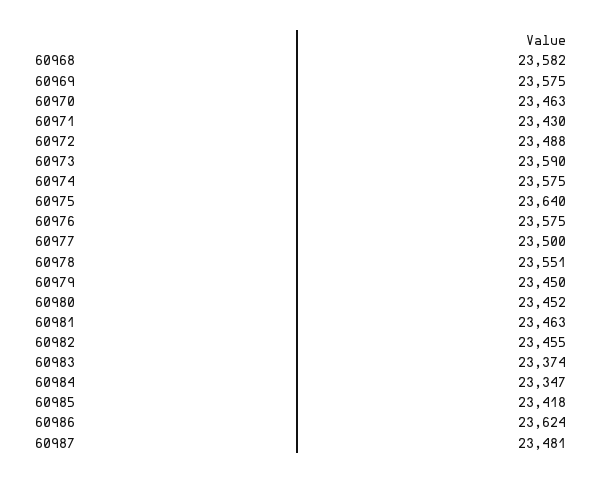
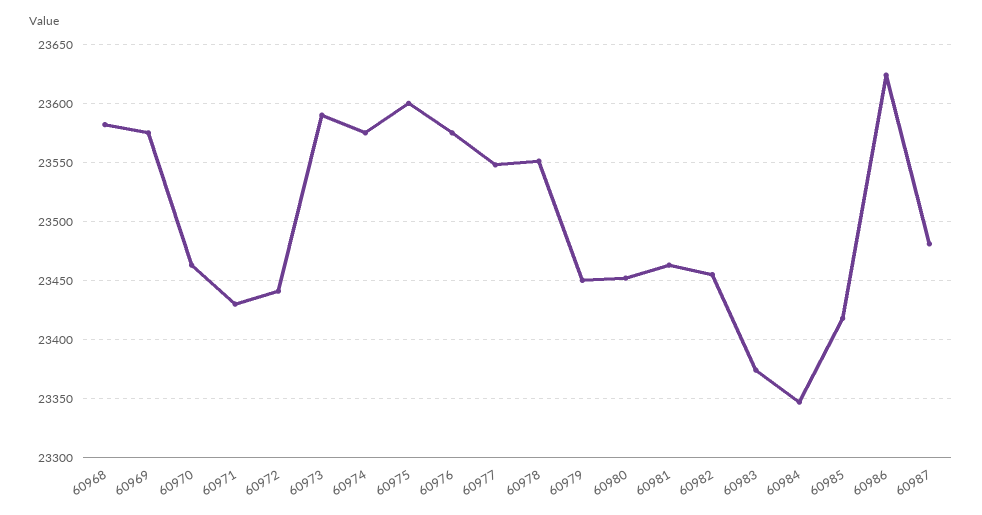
60972: 23488 -> 23440
60975: 23640 -> 23600
60977: 23500 -> 23550

